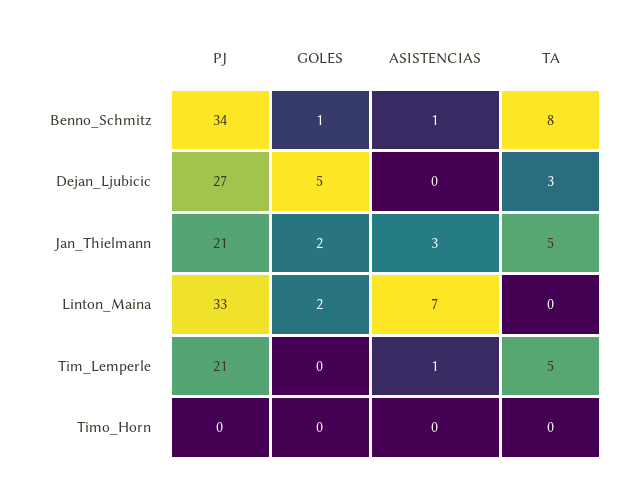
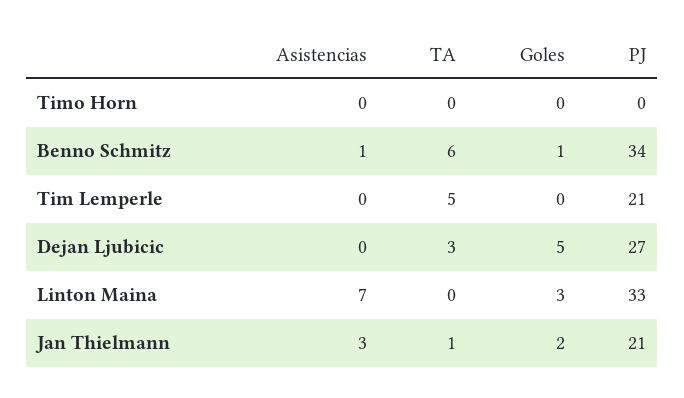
TA, Benno_Schmitz: 8 -> 6
TA, Jan_Thielmann: 5 -> 1
GOLES, Linton_Maina: 2 -> 3
ASISTENCIAS, Tim_Lemperle: 1 -> 0

